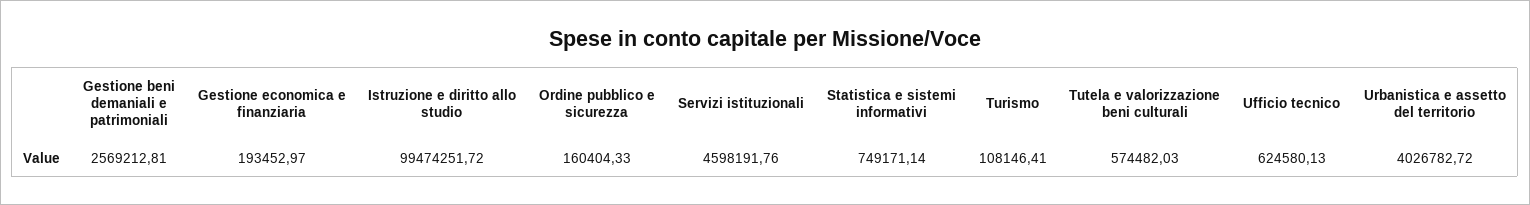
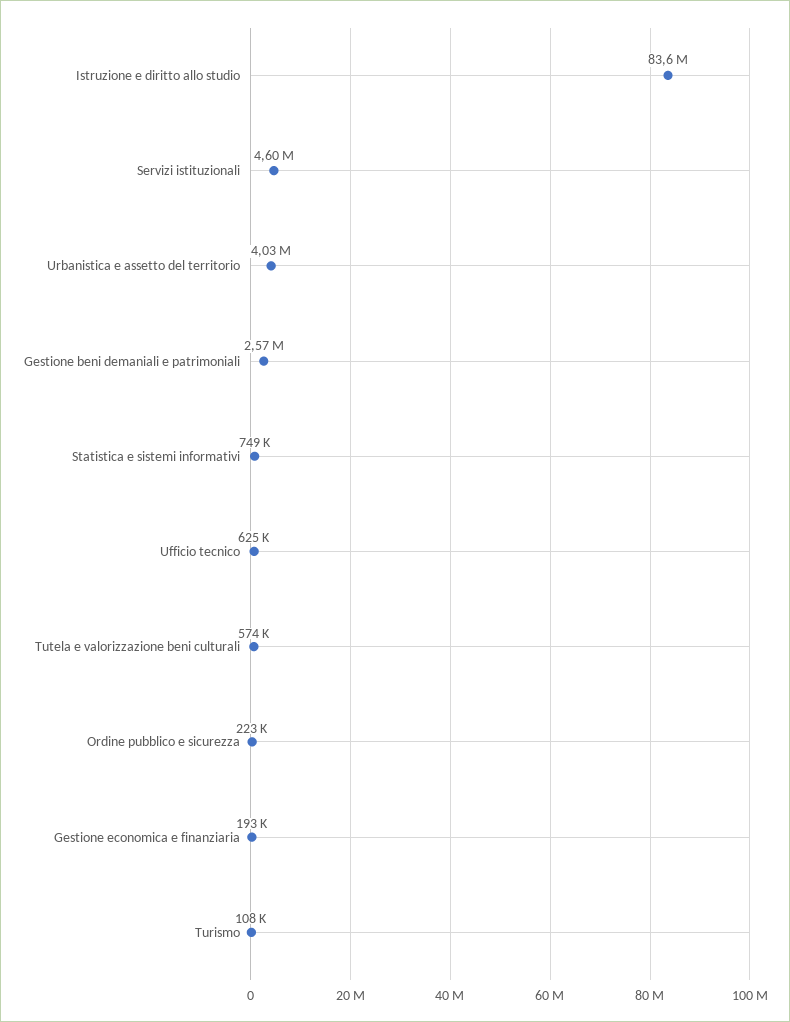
Istruzione e diritto allo studio: 99474251.72 -> 83600000
Ordine pubblico e sicurezza: 160404.33 -> 223000

